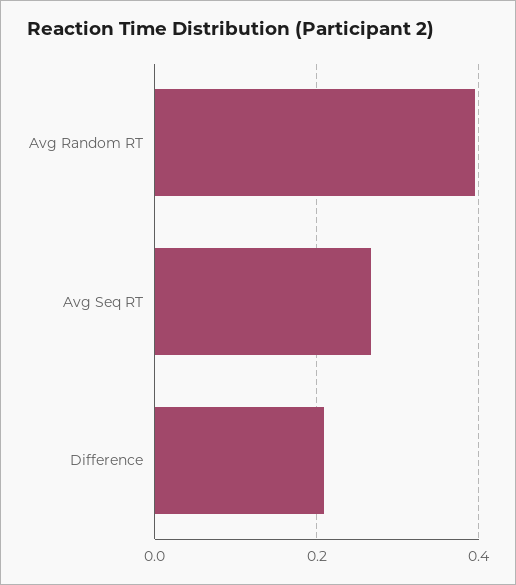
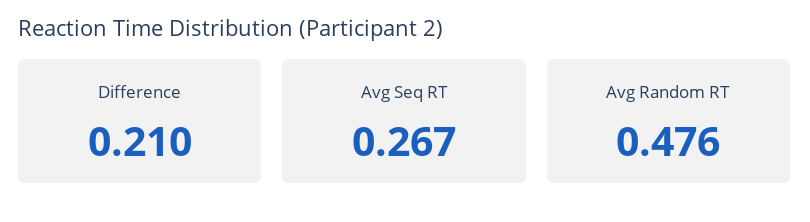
Avg Random RT: 0.4 -> 0.476

